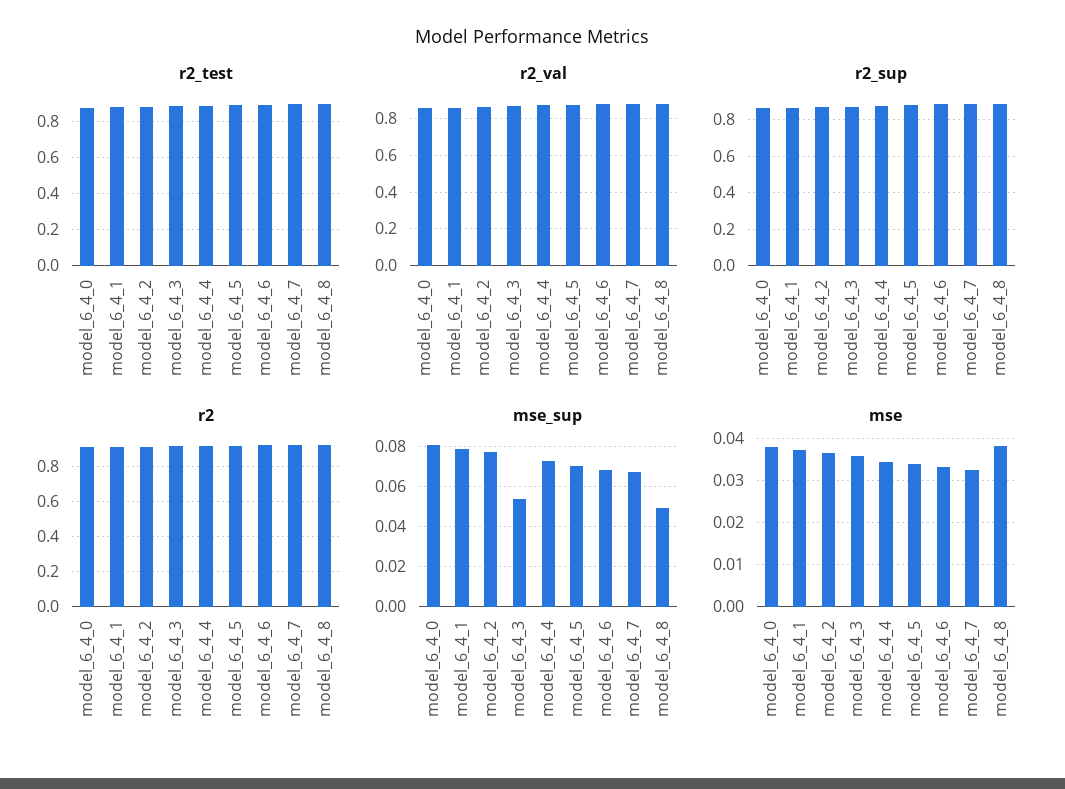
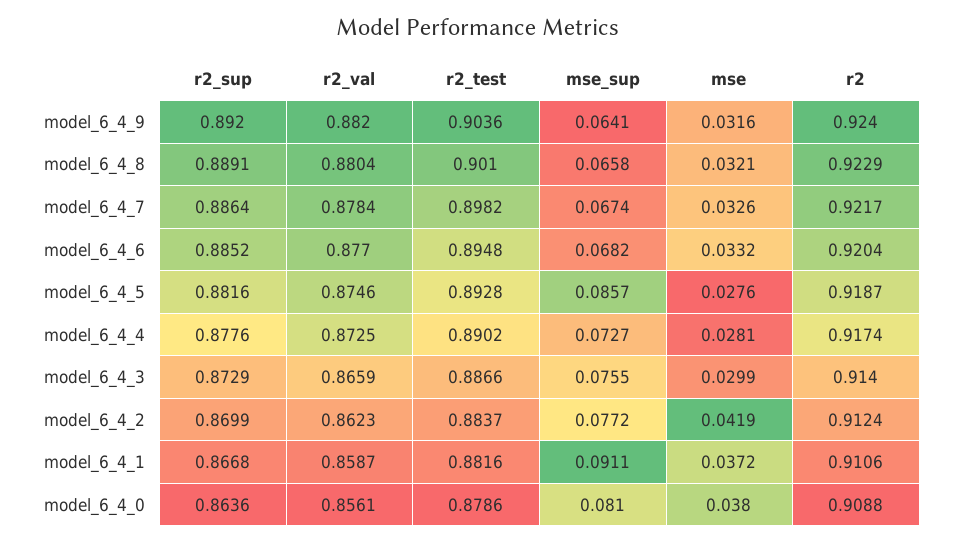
mse_sup, model_6_4_1: 0.08 -> 0.0911
mse_sup, model_6_4_3: 0.055 -> 0.0755
mse_sup, model_6_4_5: 0.07 -> 0.0857
mse_sup, model_6_4_8: 0.05 -> 0.0658
mse, model_6_4_2: 0.036 -> 0.0419
mse, model_6_4_3: 0.036 -> 0.0299
mse, model_6_4_4: 0.034 -> 0.0281
mse, model_6_4_5: 0.034 -> 0.0276
mse, model_6_4_8: 0.038 -> 0.0321
r2_sup, model_6_4_9: none -> 0.892
r2_val, model_6_4_9: none -> 0.882
r2_test, model_6_4_9: none -> 0.9036
mse_sup, model_6_4_9: none -> 0.0641
mse, model_6_4_9: none -> 0.0316
r2, model_6_4_9: none -> 0.924

